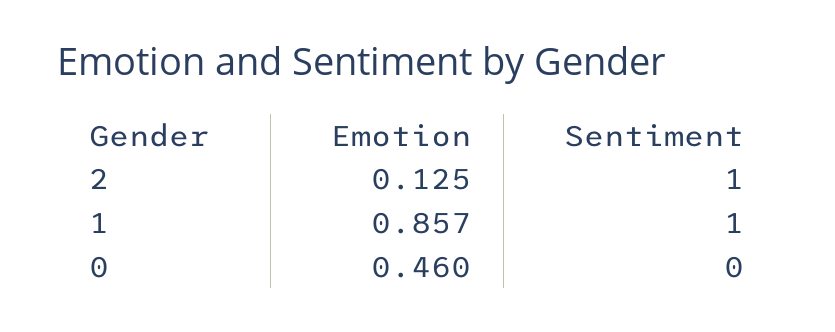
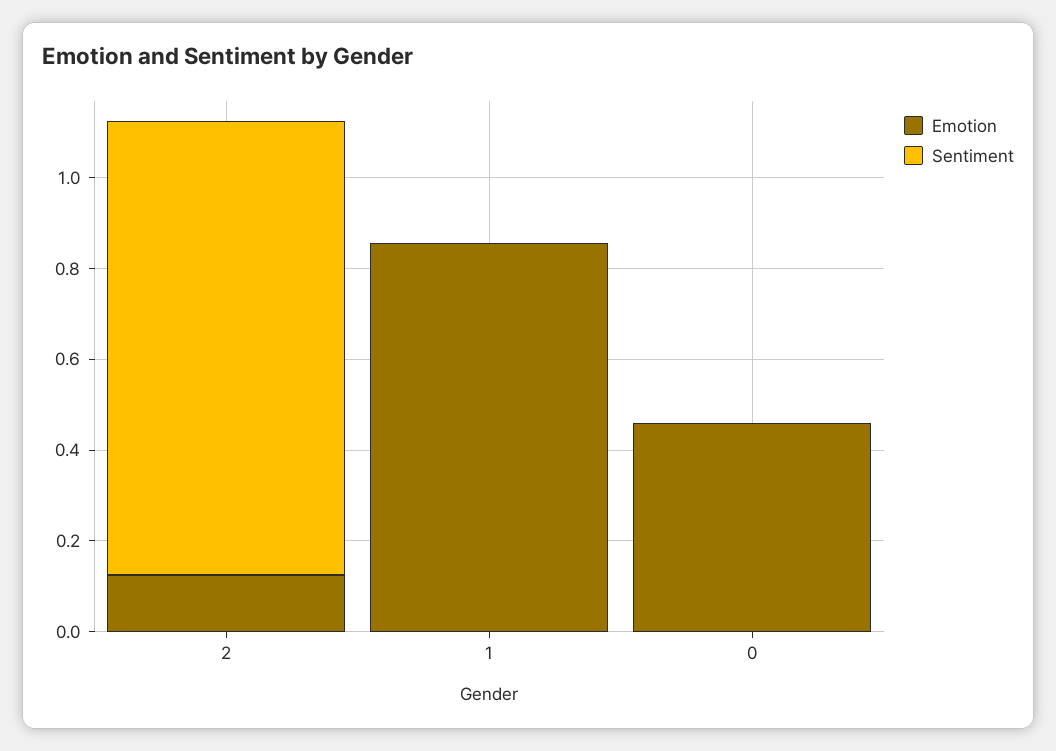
Sentiment, 1: 1 -> 0

